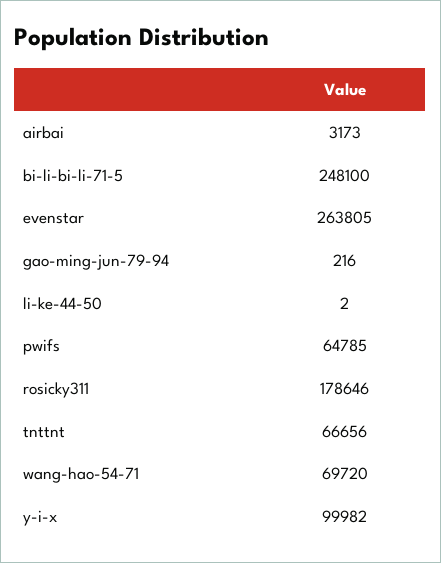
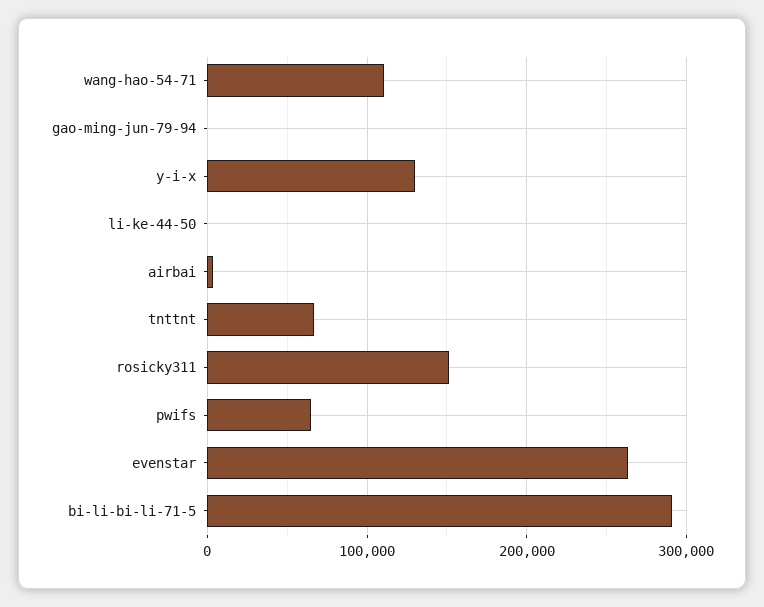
bi-li-bi-li-71-5: 248100 -> 290000
rosicky311: 178646 -> 150000
wang-hao-54-71: 69720 -> 110000
y-i-x: 99982 -> 130000

